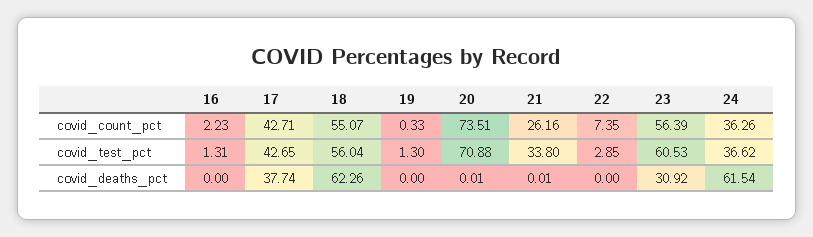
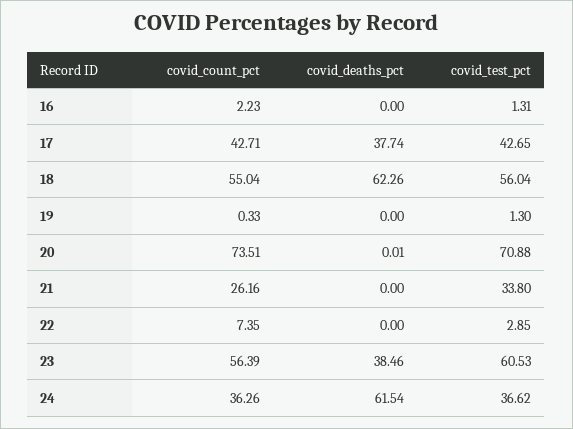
18, covid_count_pct: 55.07 -> 55.04
21, covid_deaths_pct: 0.01 -> 0
23, covid_deaths_pct: 30.92 -> 38.46

